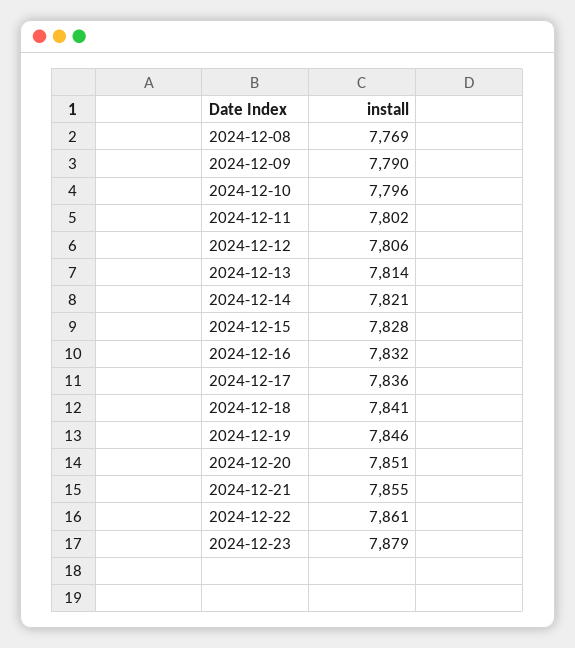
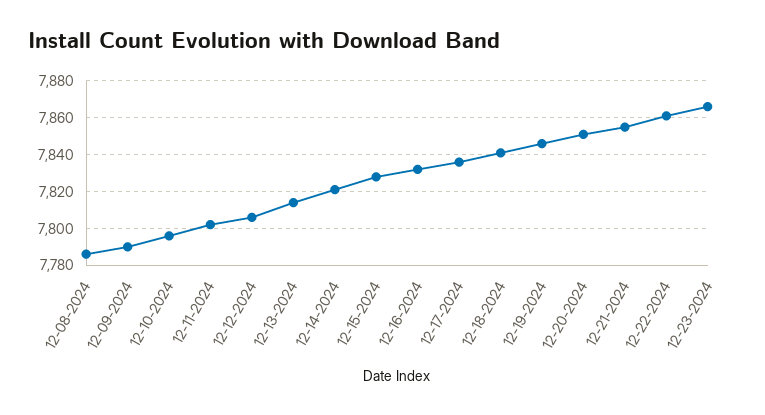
2024-12-08: 7769 -> 7785
2024-12-23: 7879 -> 7865

